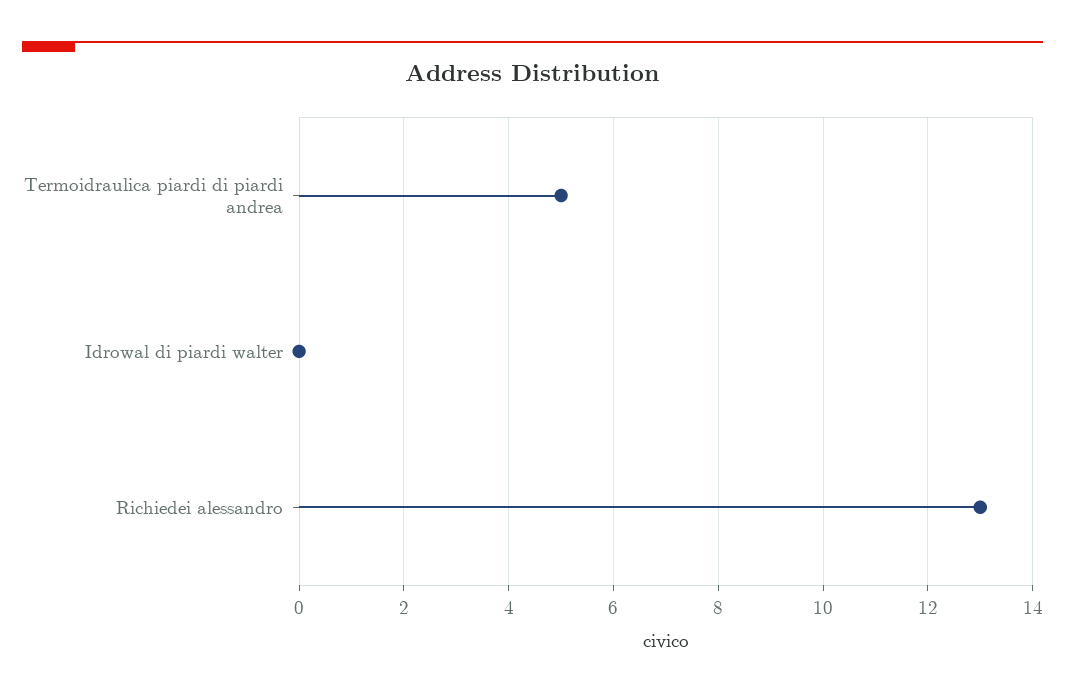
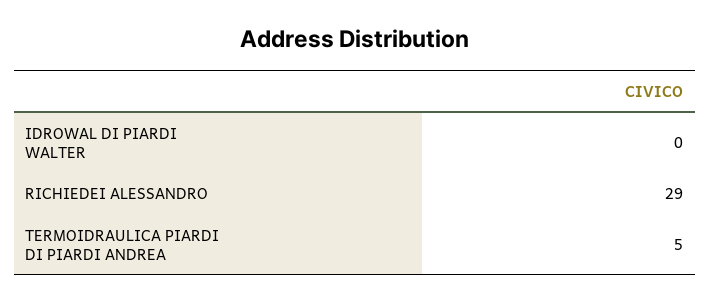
Richiedei alessandro: 13 -> 29

